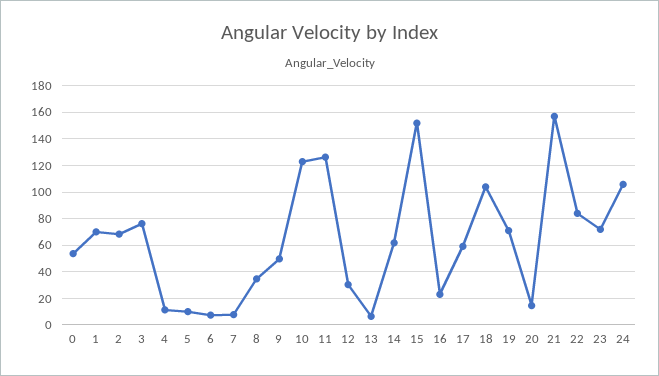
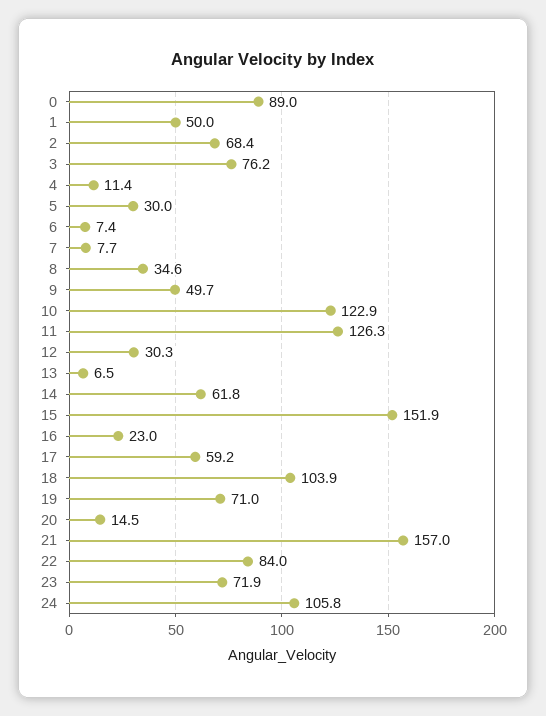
0: 55 -> 89
1: 70 -> 50
5: 10 -> 30

